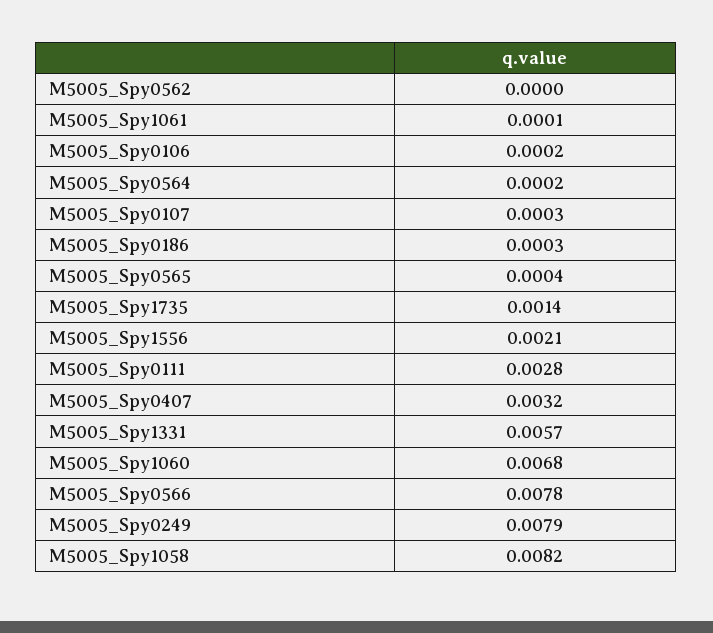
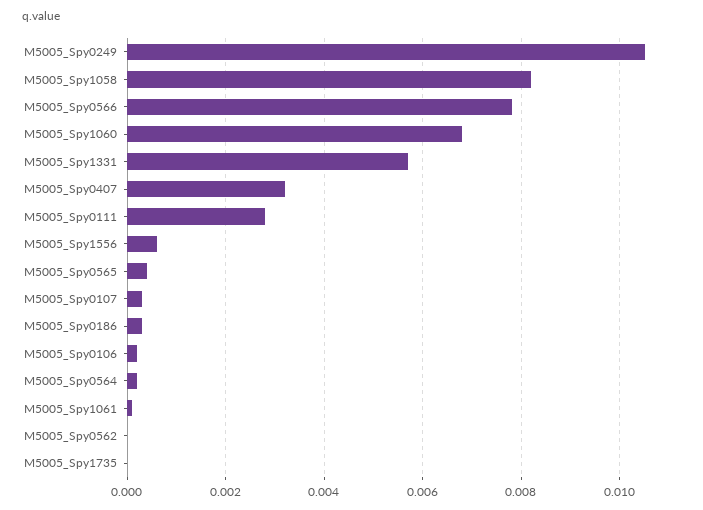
M5005_Spy1735: 0.0014 -> 0
M5005_Spy1556: 0.0021 -> 0.0005
M5005_Spy0249: 0.0079 -> 0.0105

